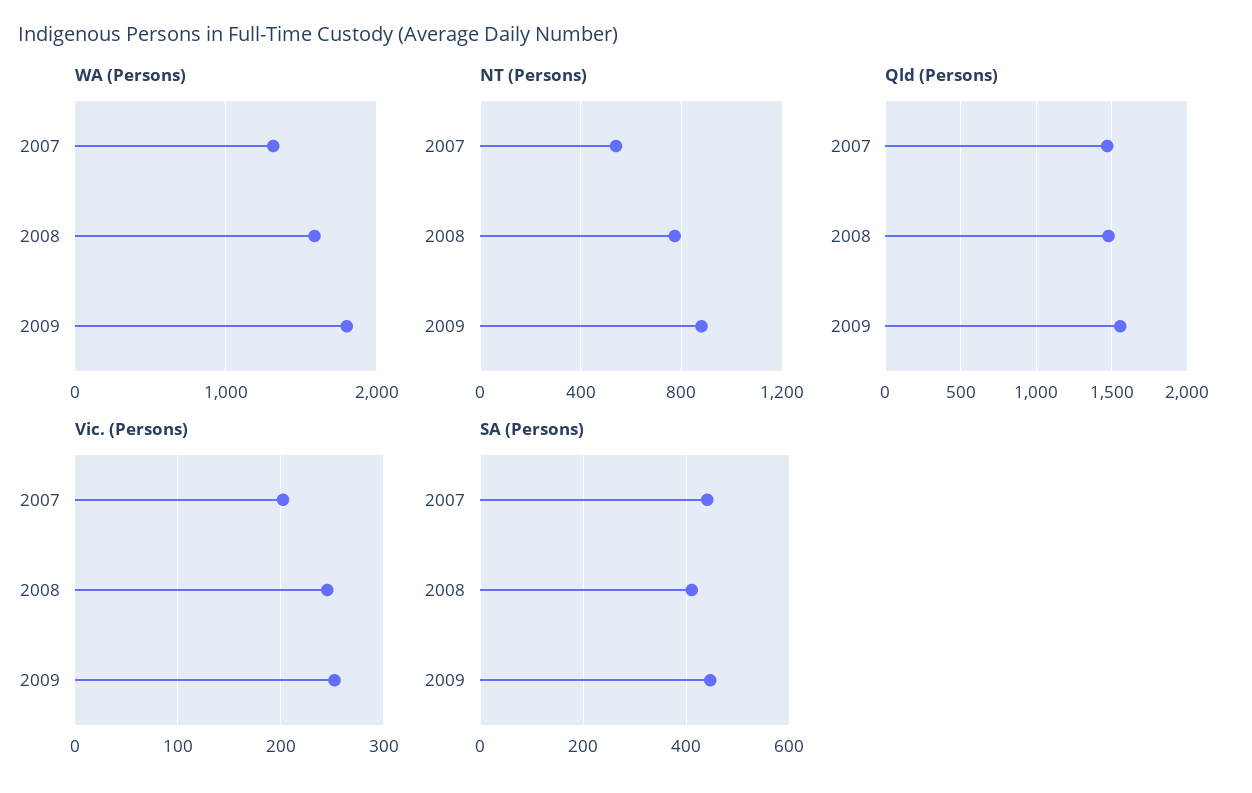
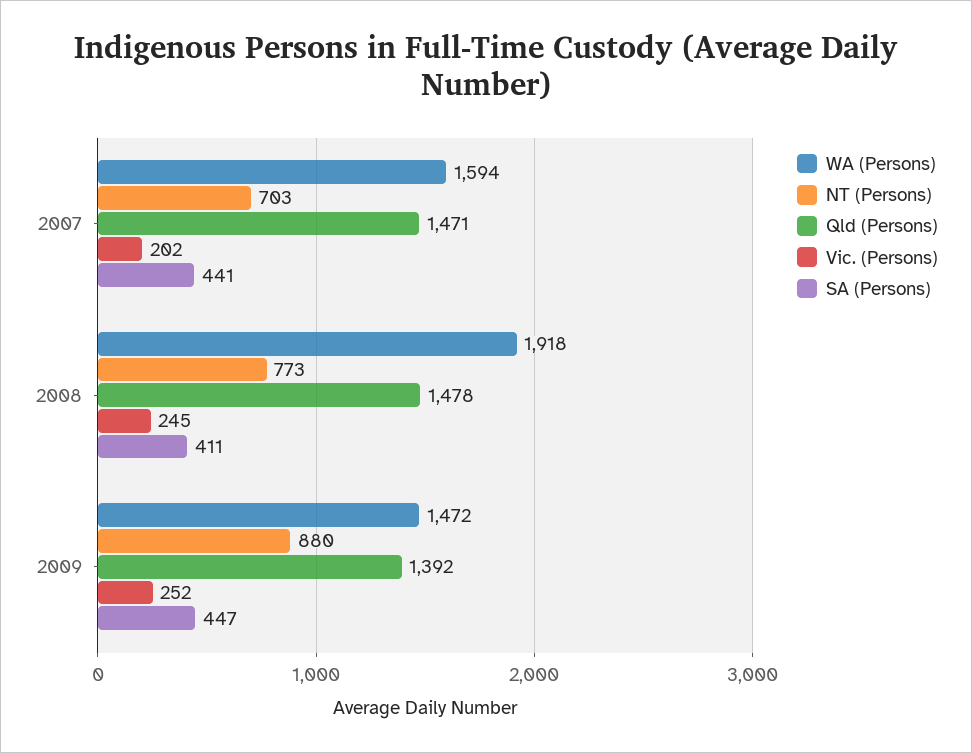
WA (Persons), 2007: 1300 -> 1594
WA (Persons), 2008: 1600 -> 1918
WA (Persons), 2009: 1800 -> 1472
NT (Persons), 2007: 550 -> 703
Qld (Persons), 2009: 1550 -> 1392

